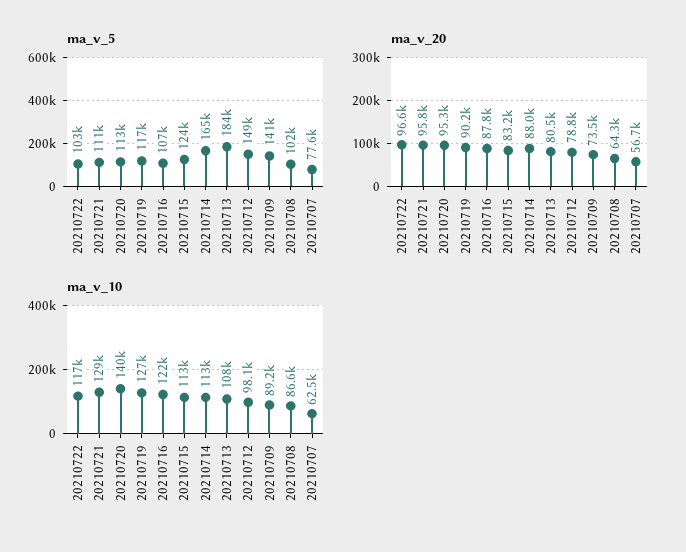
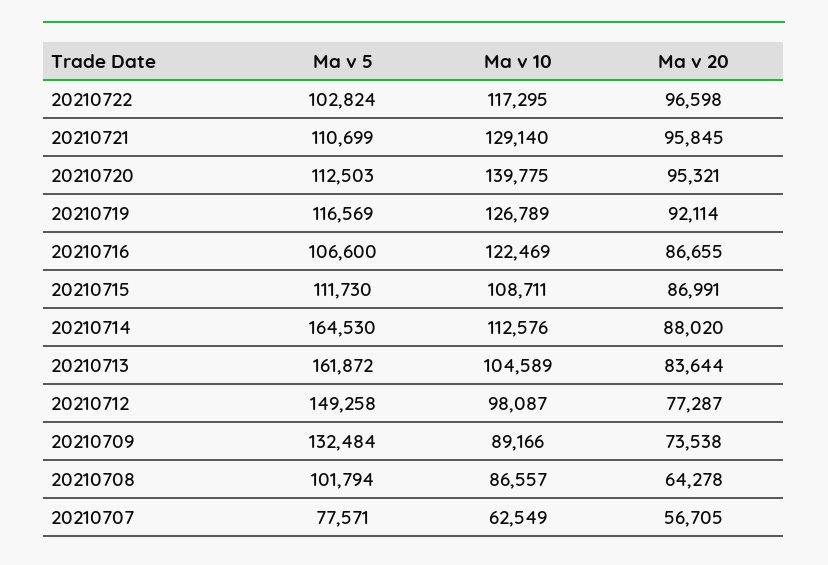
ma_v_5, 20210715: 124000 -> 111730
ma_v_5, 20210713: 184000 -> 161872
ma_v_5, 20210709: 141000 -> 132484
ma_v_20, 20210719: 90200 -> 92114
ma_v_20, 20210716: 87800 -> 86655
ma_v_20, 20210715: 83200 -> 86991
ma_v_20, 20210713: 80500 -> 83644
ma_v_20, 20210712: 78800 -> 77287
ma_v_10, 20210715: 113000 -> 108711
ma_v_10, 20210713: 108000 -> 104589

